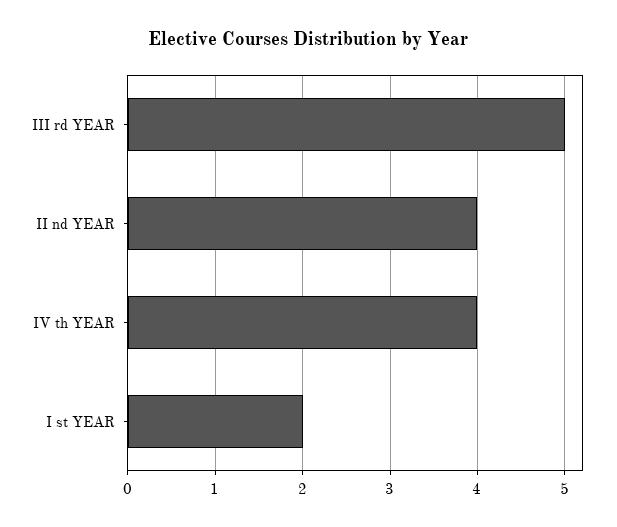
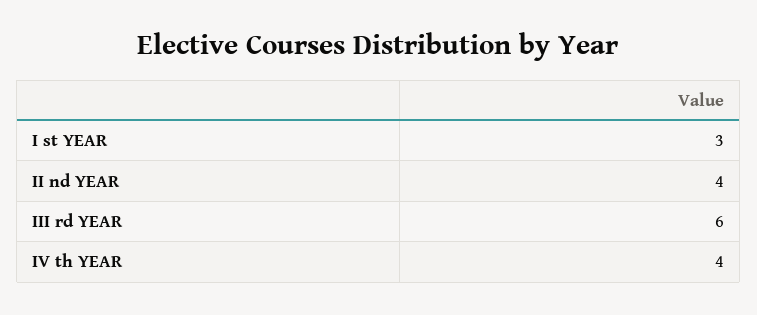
III rd YEAR: 5 -> 6
I st YEAR: 2 -> 3

